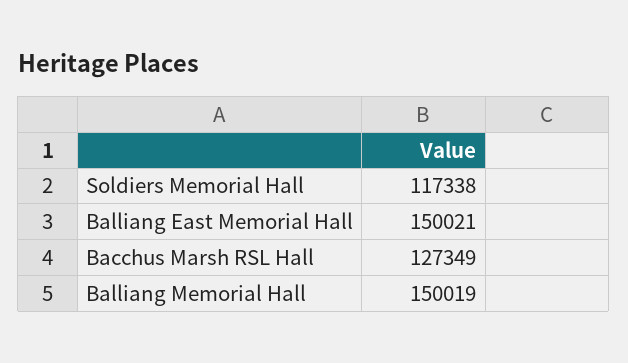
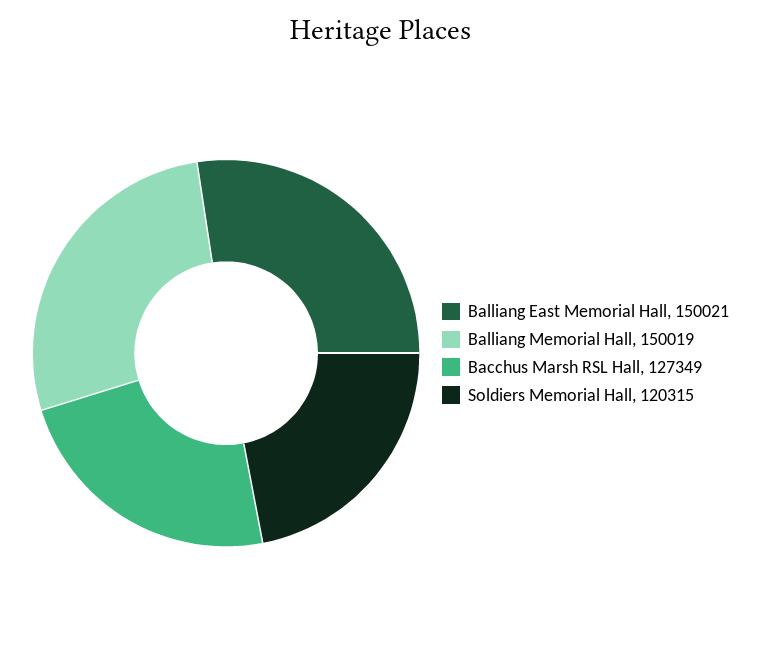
Soldiers Memorial Hall: 117338 -> 120315

